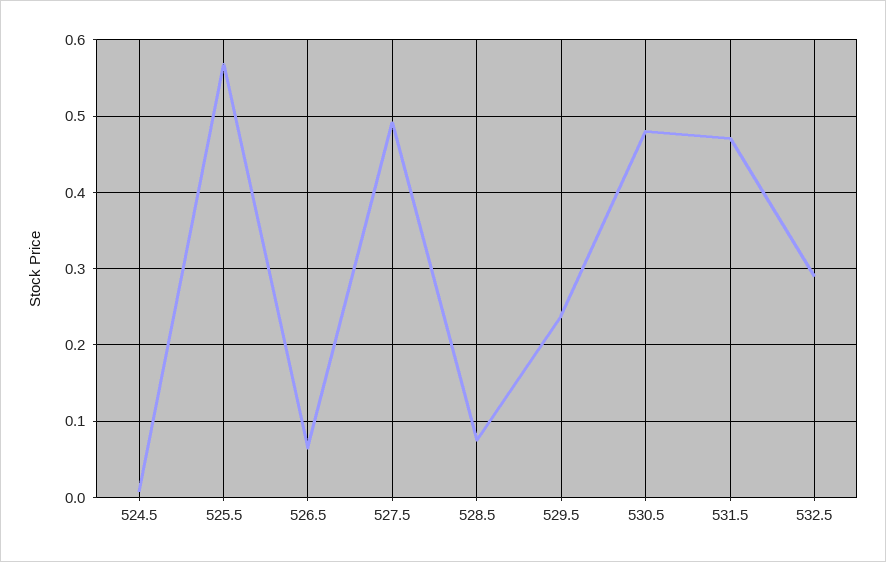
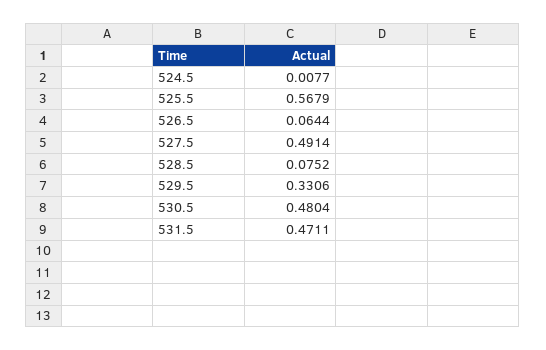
529.5: 0.24 -> 0.3306
532.5: 0.29 -> none

